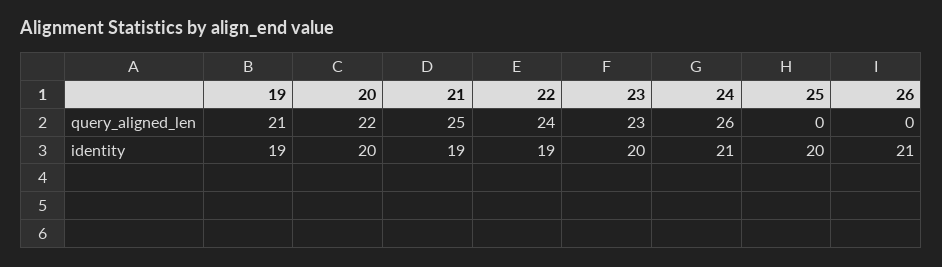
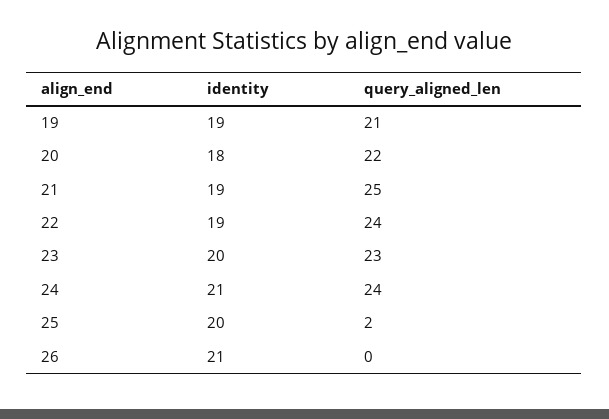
24, query_aligned_len: 26 -> 24
25, query_aligned_len: 0 -> 2
20, identity: 20 -> 18

